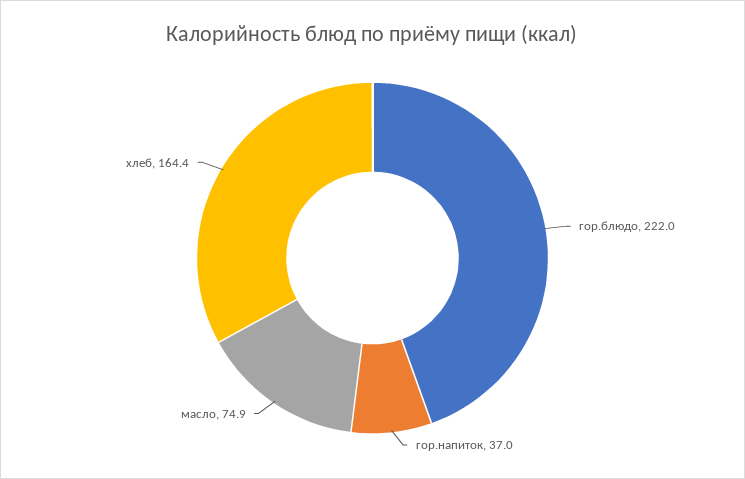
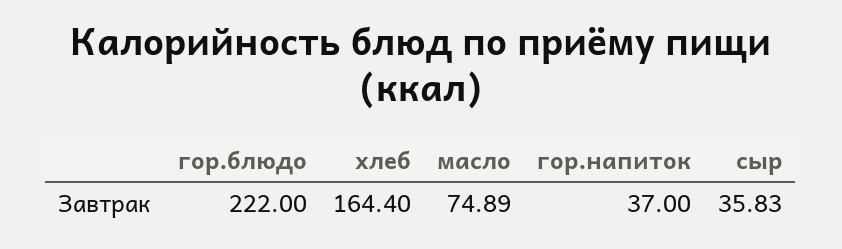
сыр: none -> 35.83

